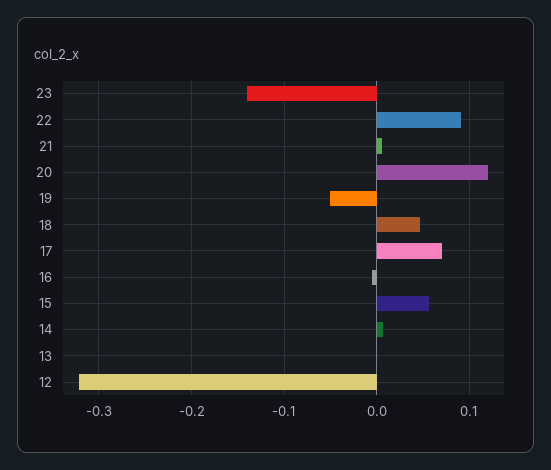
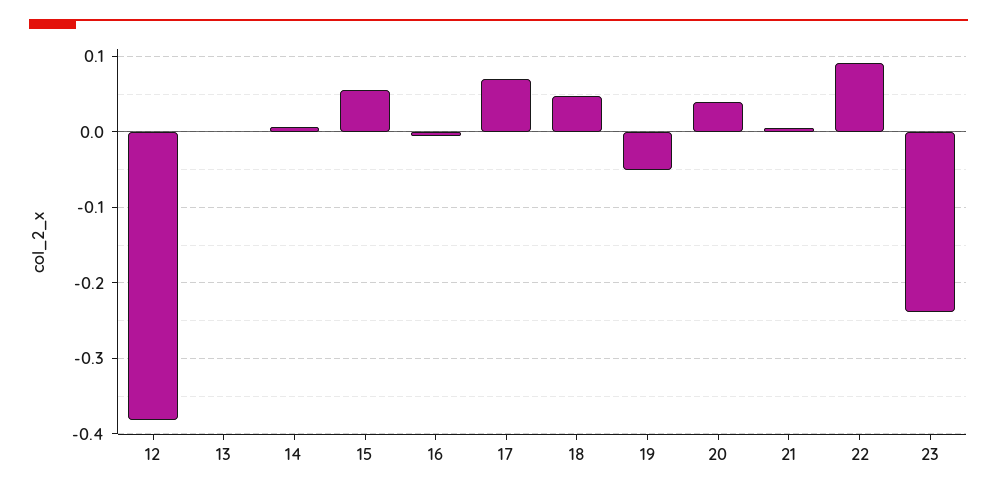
23: -0.14 -> -0.24
20: 0.12 -> 0.04
12: -0.32 -> -0.38

